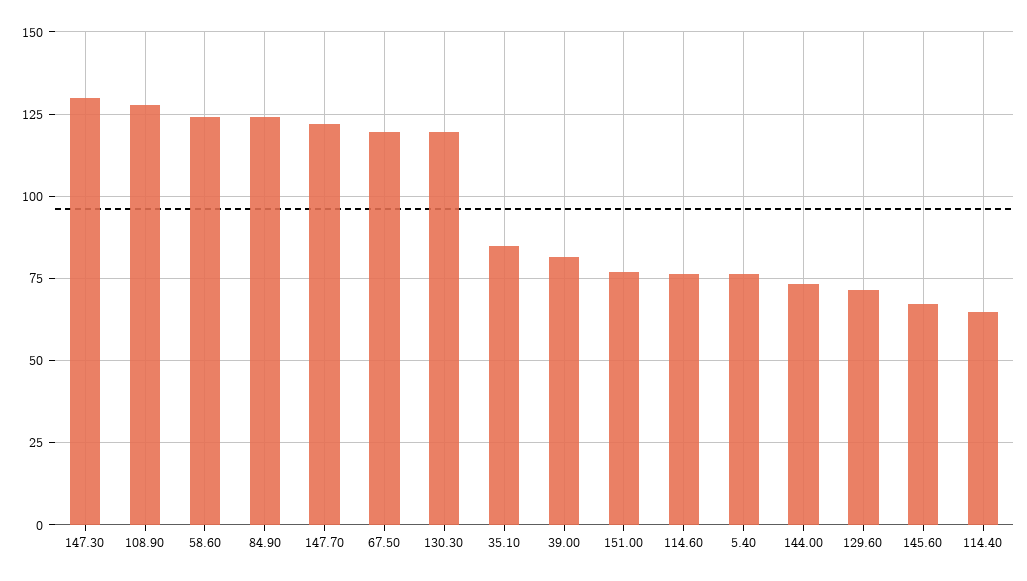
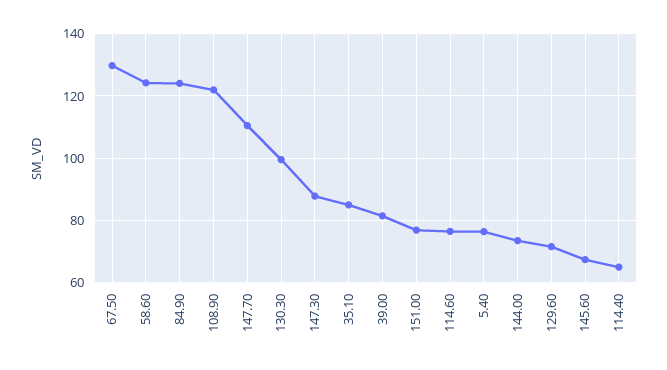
147.30: 130 -> 88
108.90: 127.5 -> 122
147.70: 122.5 -> 110
67.50: 120 -> 130
130.30: 120 -> 100

